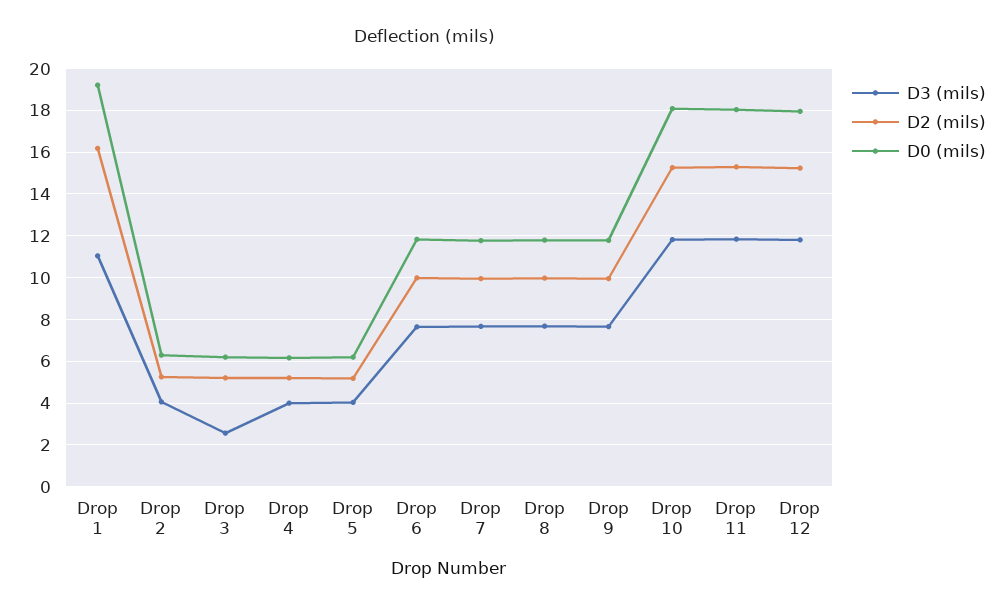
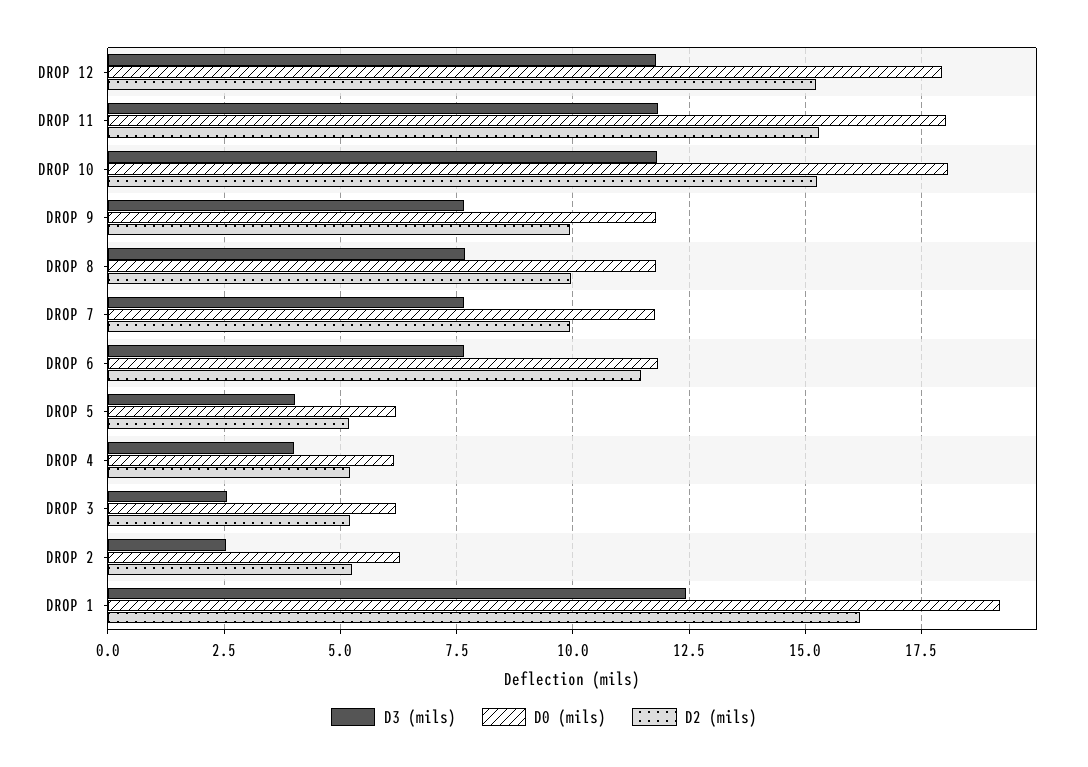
D3 (mils), Drop 1: 11 -> 12.5
D3 (mils), Drop 2: 4 -> 2.5
D2 (mils), Drop 6: 10 -> 11.5

